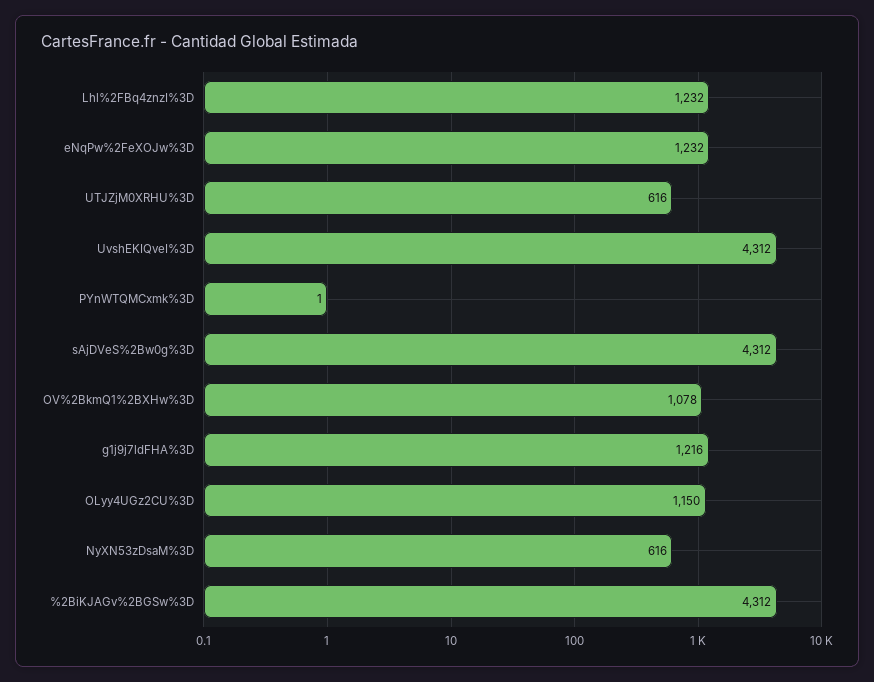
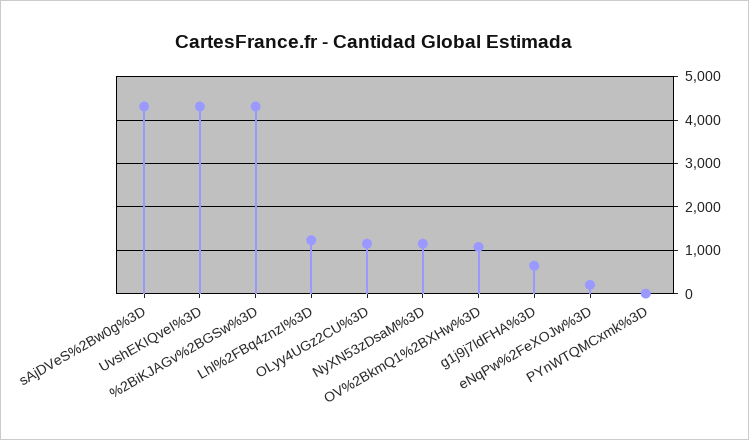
eNqPw%2FeXOJw%3D: 1232 -> 200
UTJZjM0XRHU%3D: 616 -> none
g1j9j7ldFHA%3D: 1216 -> 600
NyXN53zDsaM%3D: 616 -> 1200

